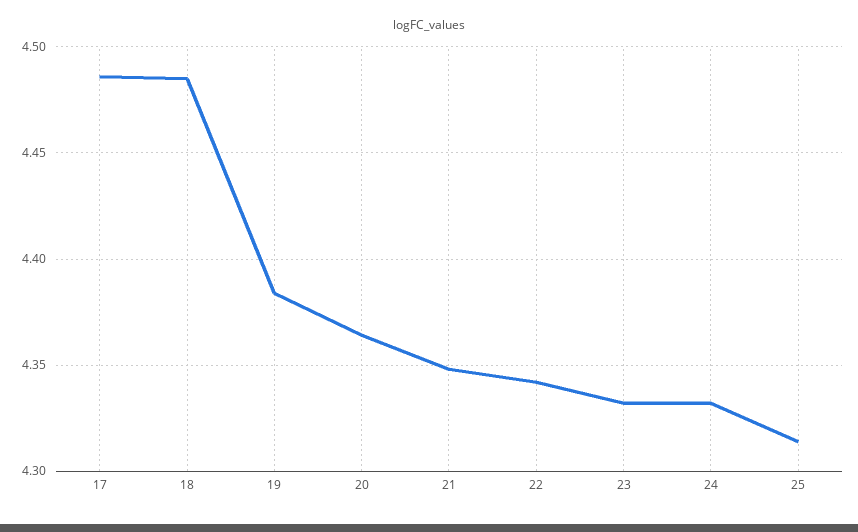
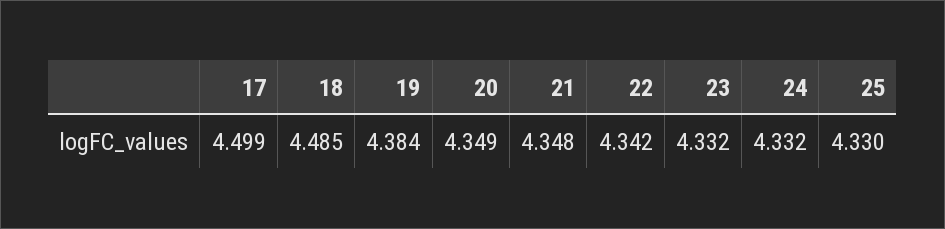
17: 4.485 -> 4.499
20: 4.365 -> 4.349
25: 4.315 -> 4.33

